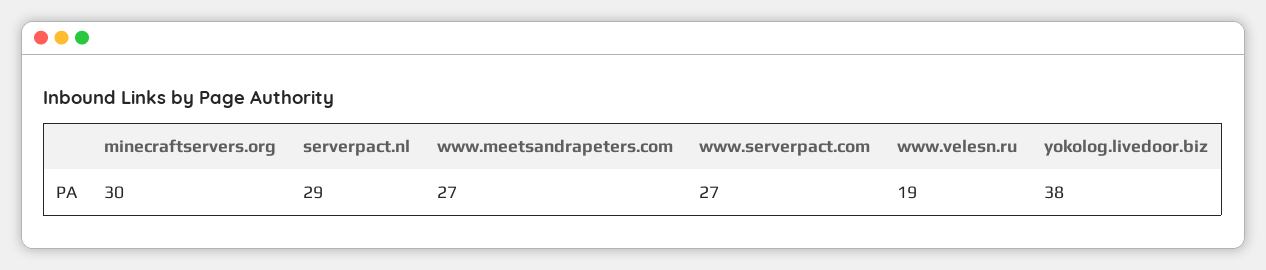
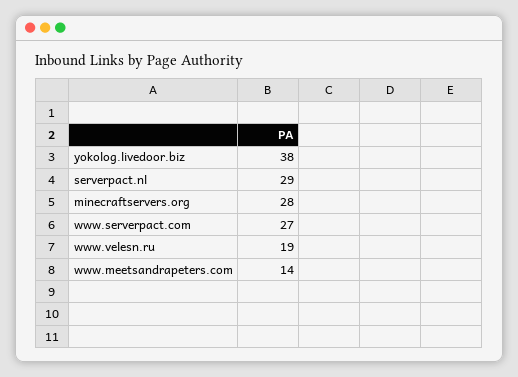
minecraftservers.org: 30 -> 28
www.meetsandrapeters.com: 27 -> 14

